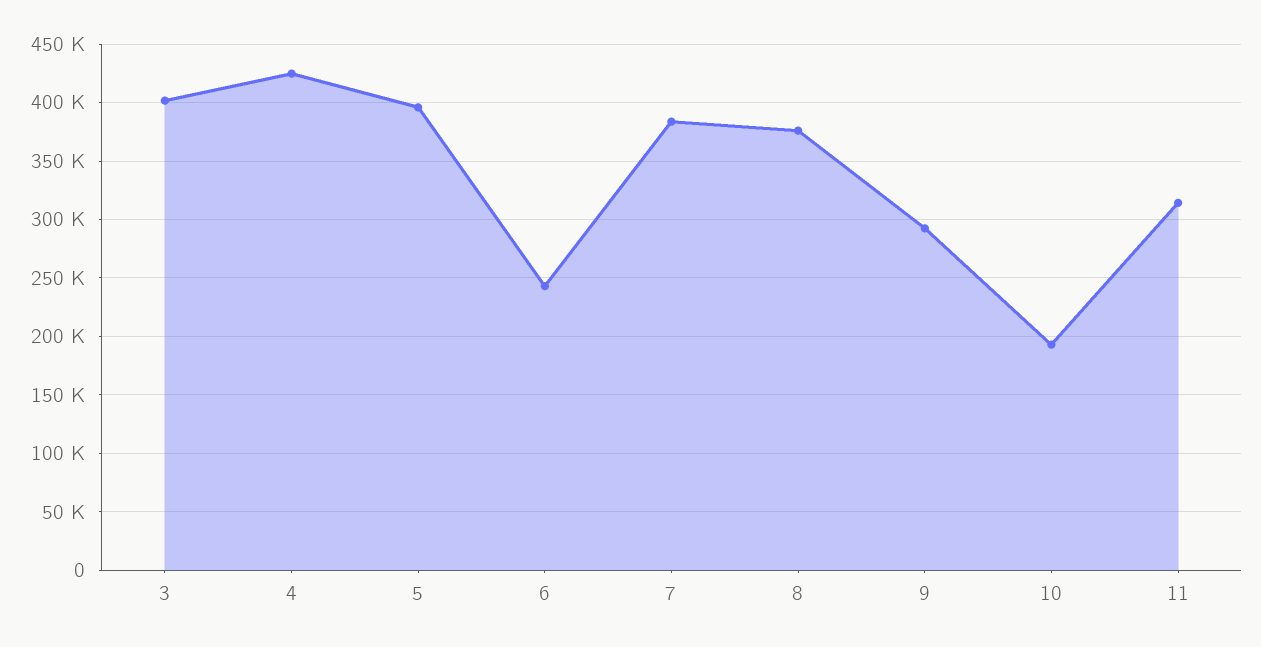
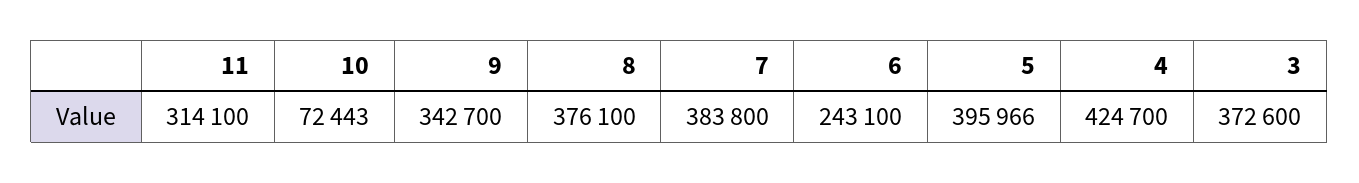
3: 400000 -> 372600
9: 290000 -> 342700
10: 190000 -> 72443

